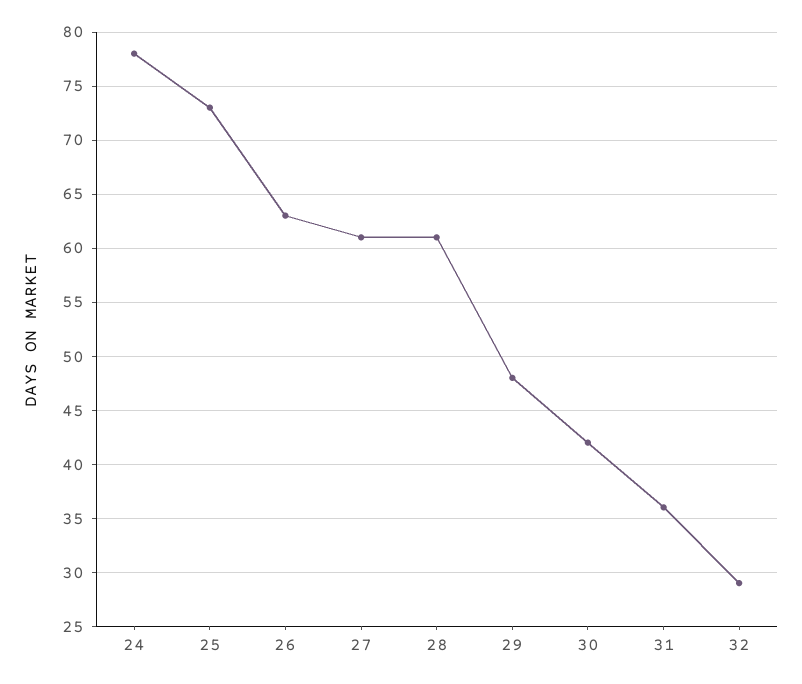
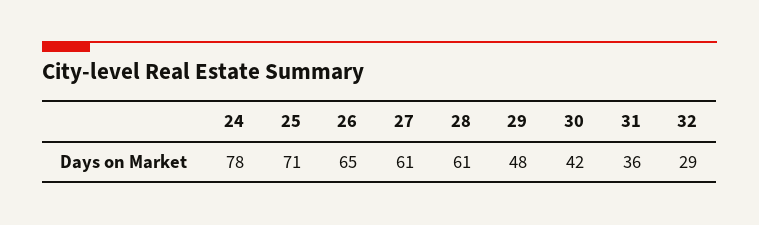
25: 73 -> 71
26: 63 -> 65

